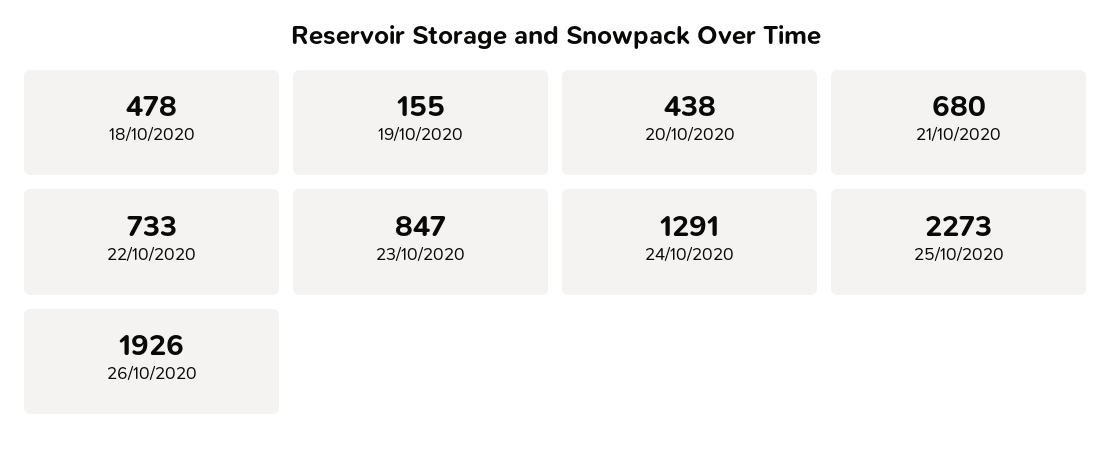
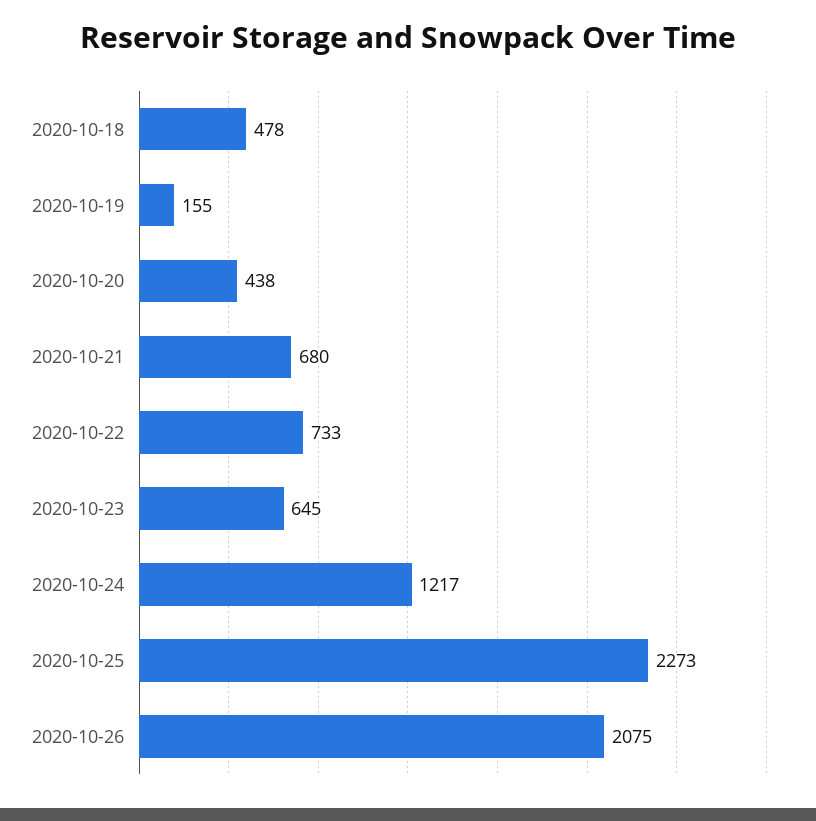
23/10/2020: 847 -> 645
24/10/2020: 1291 -> 1217
26/10/2020: 1926 -> 2075

